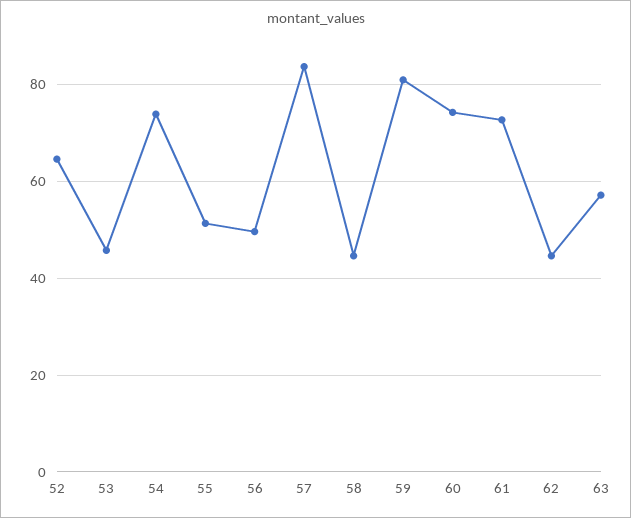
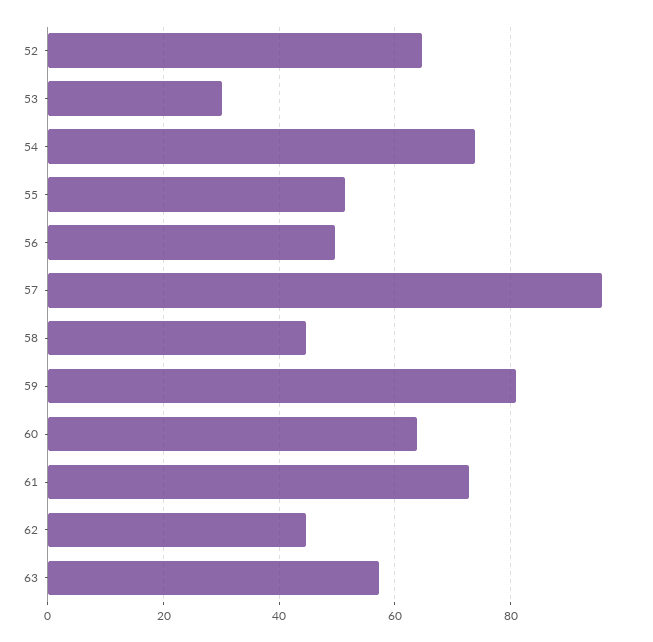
53: 46 -> 30
57: 84 -> 96
60: 74 -> 64

